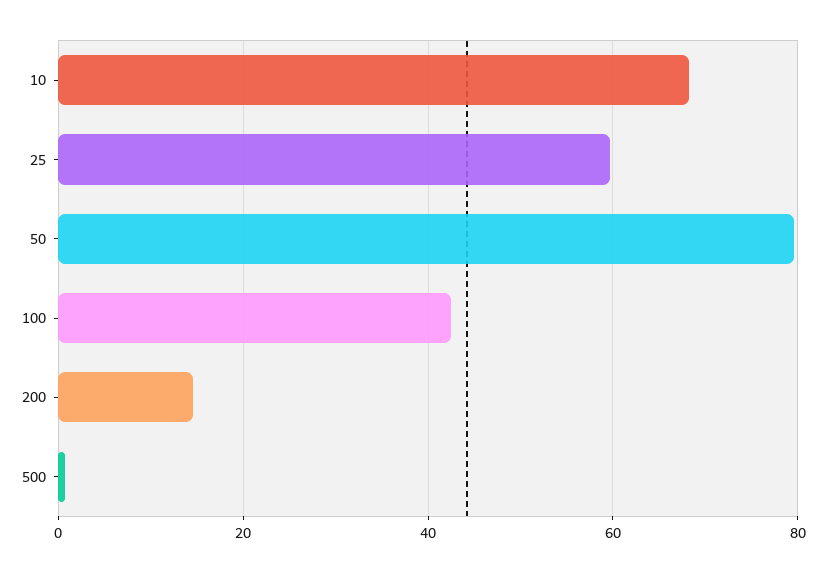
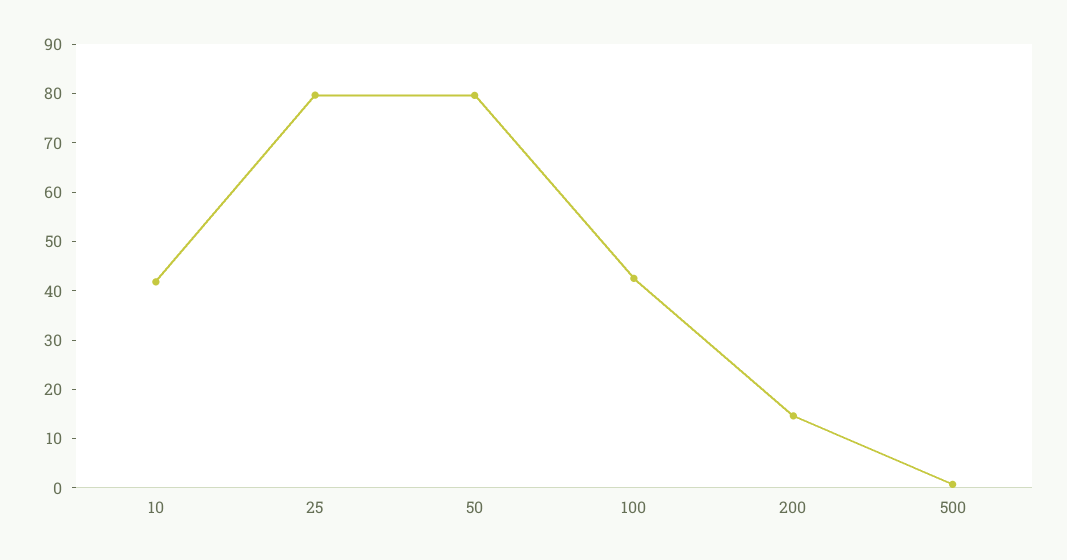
10: 68 -> 42
25: 60 -> 80

